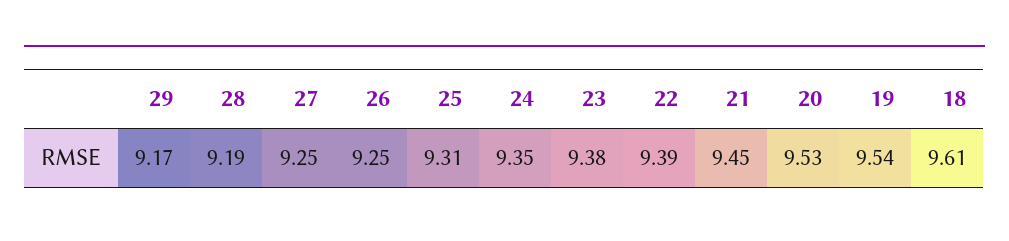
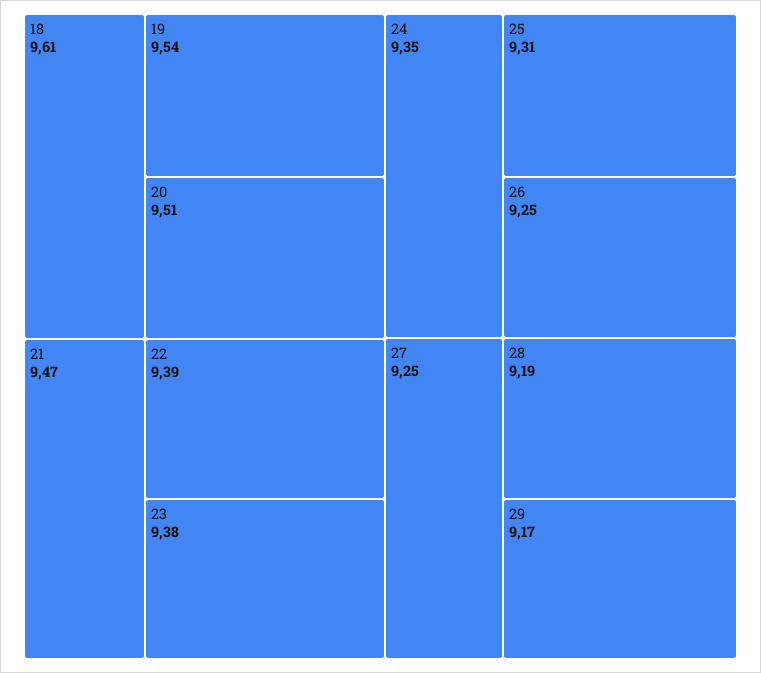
21: 9.45 -> 9.47
20: 9.53 -> 9.51

